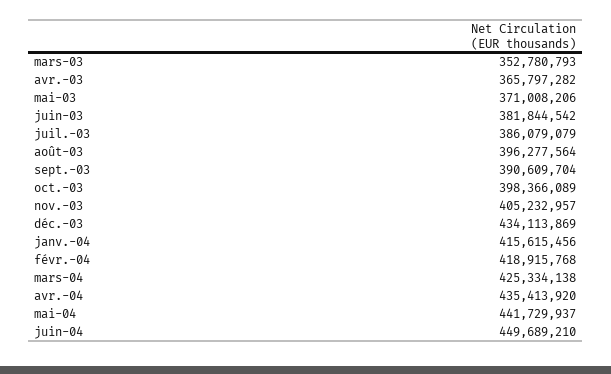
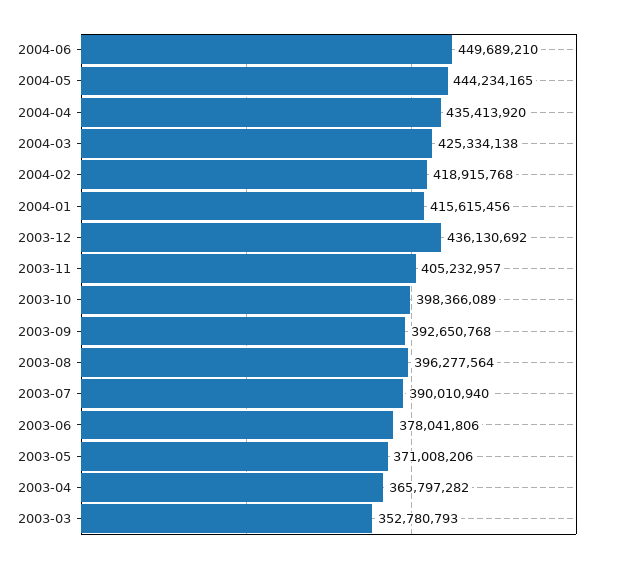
juin-03: 381844542 -> 378041806
juil.-03: 386079079 -> 390010940
sept.-03: 390609704 -> 392650768
déc.-03: 434113869 -> 436130692
mai-04: 441729937 -> 444234165

